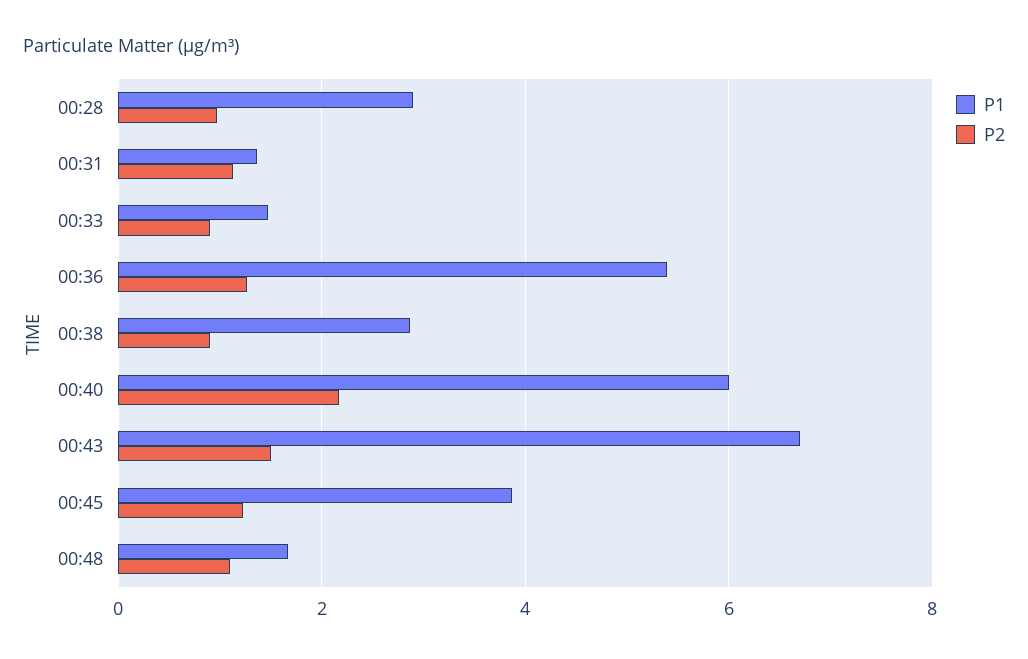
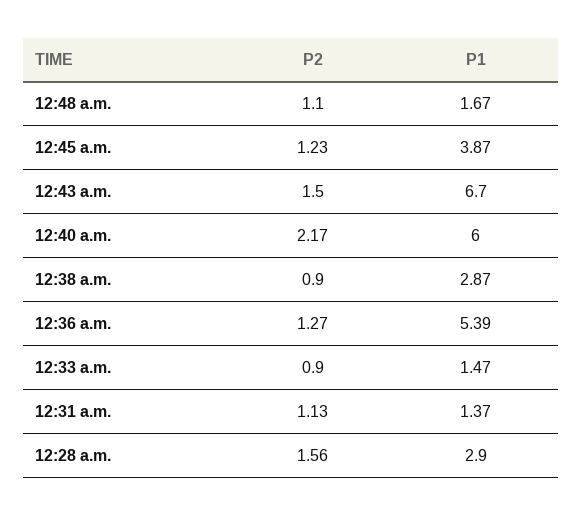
P2, 00:28: 1 -> 1.56

